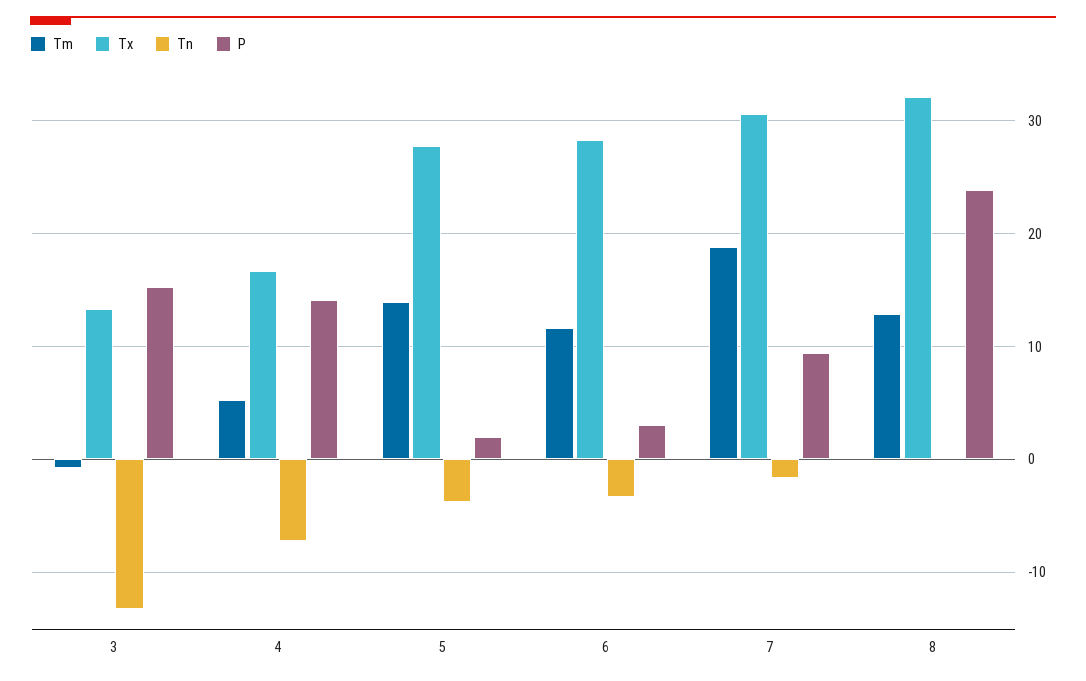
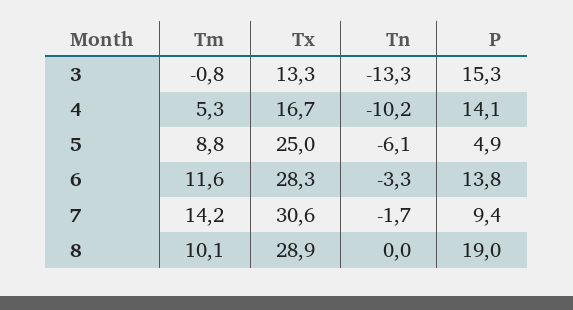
Tn, 4: -7 -> -10.2
Tm, 5: 14 -> 8.8
Tx, 5: 28 -> 25
Tn, 5: -4 -> -6.1
P, 5: 2 -> 4.9
P, 6: 3 -> 13.8
Tm, 7: 19 -> 14.2
Tm, 8: 13 -> 10.1
Tx, 8: 32 -> 28.9
P, 8: 24 -> 19

